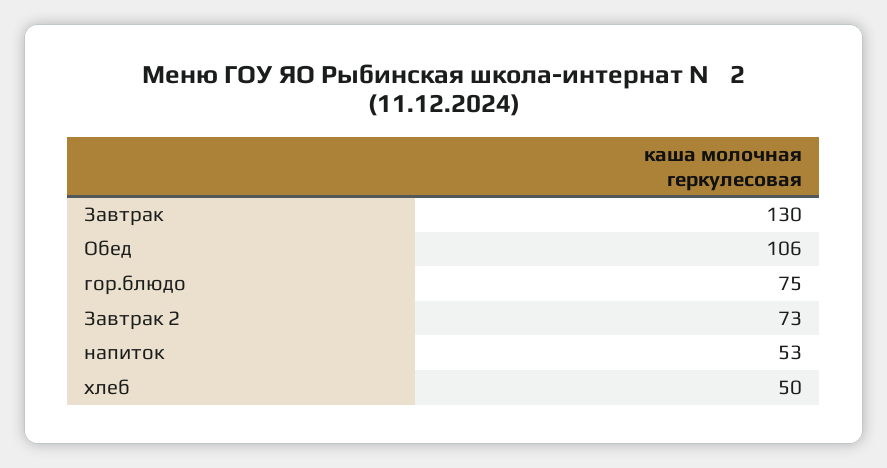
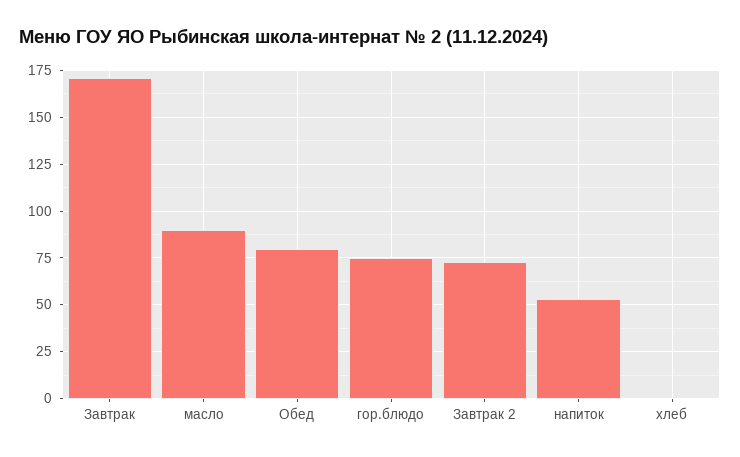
Завтрак: 130 -> 170
Обед: 106 -> 80
хлеб: 50 -> 0
масло: none -> 90

